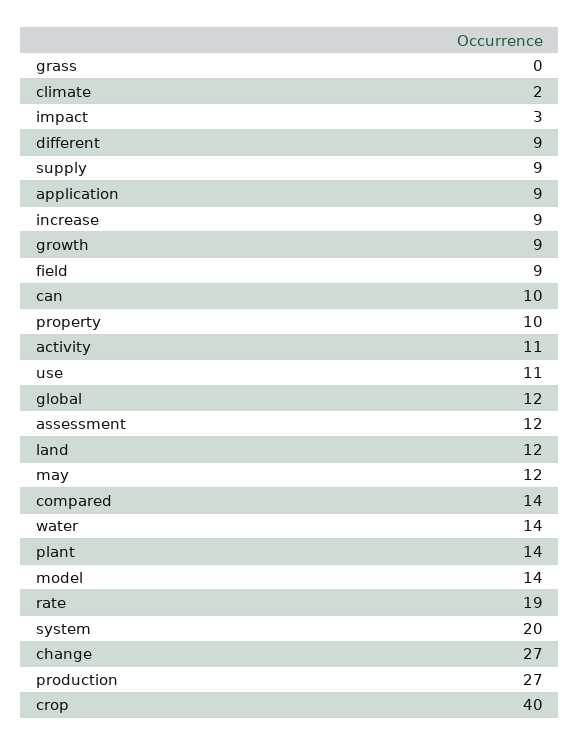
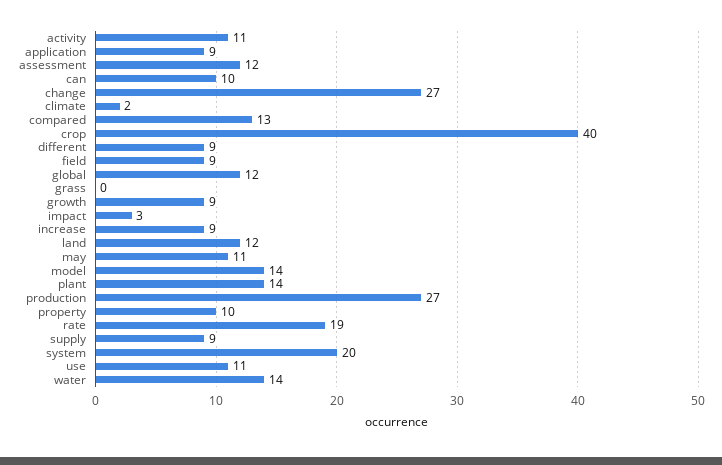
may: 12 -> 11
compared: 14 -> 13

